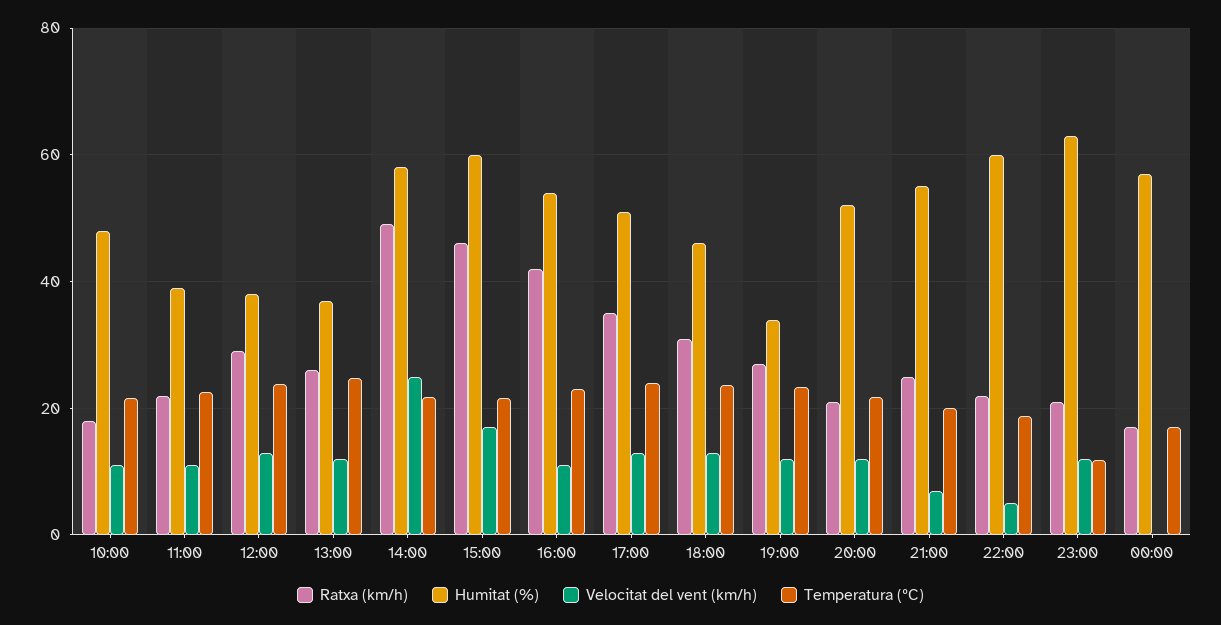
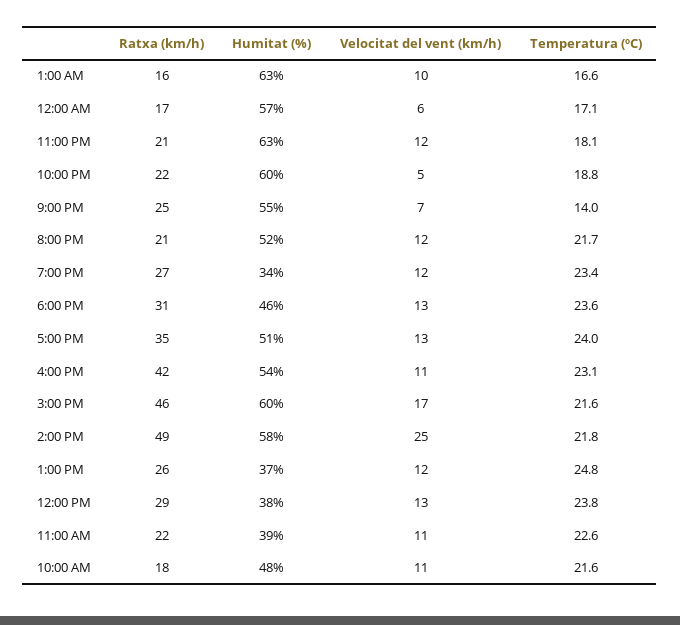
Temperatura (ºC), 21:00: 20 -> 14
Temperatura (ºC), 23:00: 12 -> 18.1
Velocitat del vent (km/h), 00:00: 0 -> 6
Ratxa (km/h), 1:00 AM: none -> 16
Humitat (%), 1:00 AM: none -> 63
Velocitat del vent (km/h), 1:00 AM: none -> 10
Temperatura (ºC), 1:00 AM: none -> 16.6

